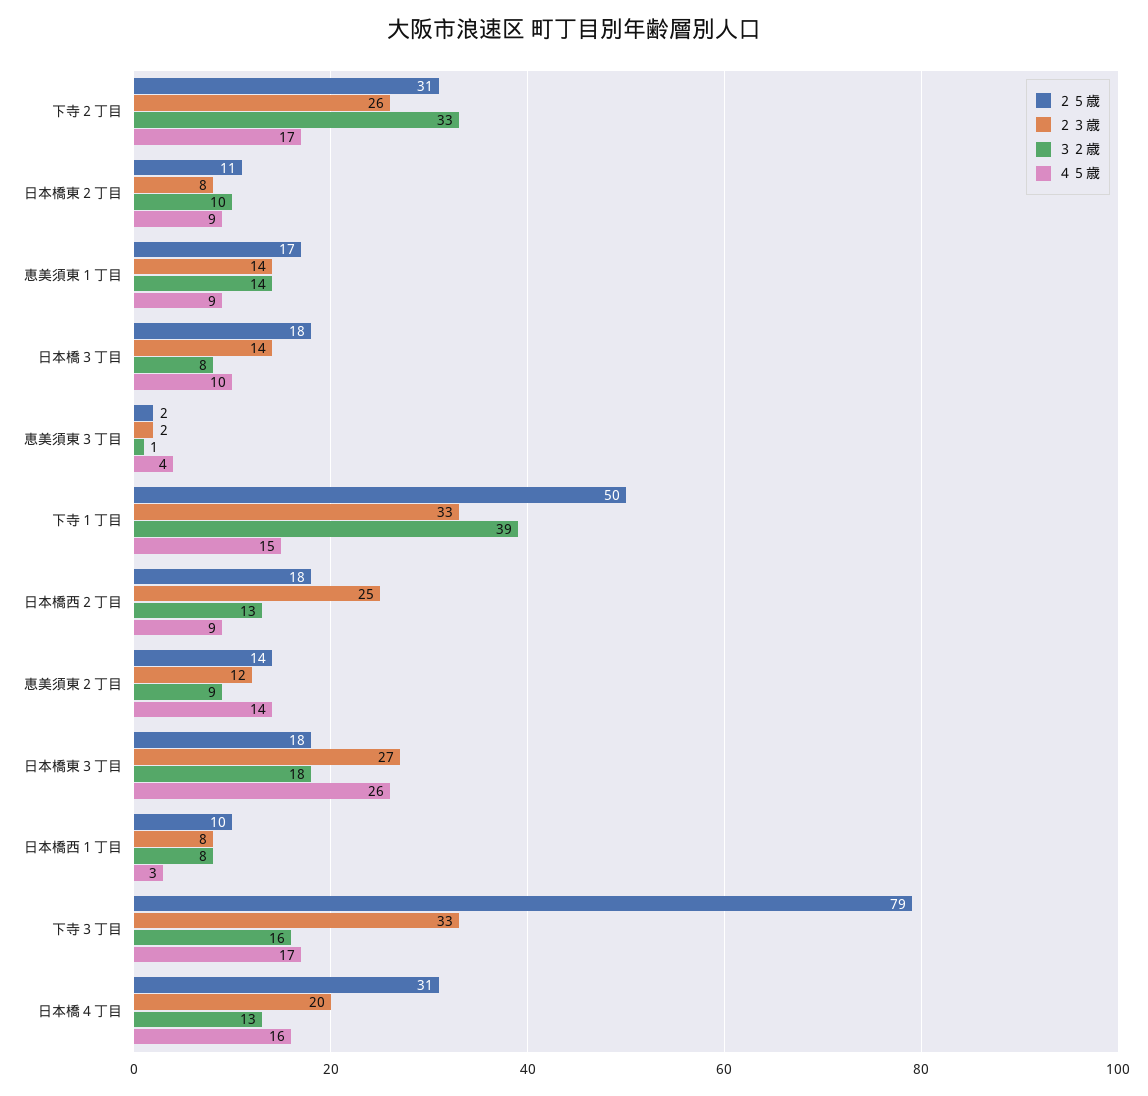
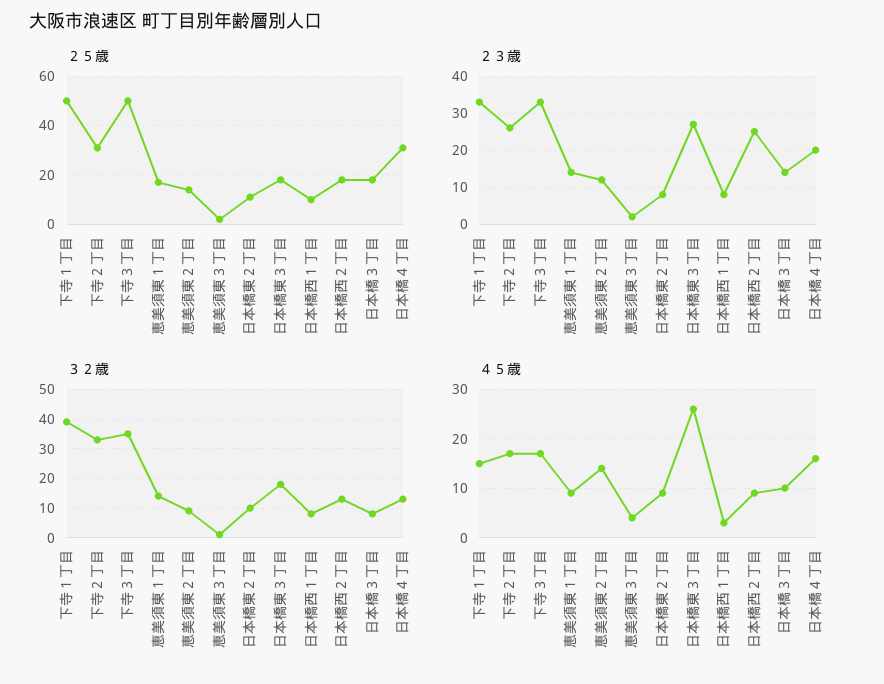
２５歳, 下寺３丁目: 79 -> 50
３２歳, 下寺３丁目: 16 -> 35

